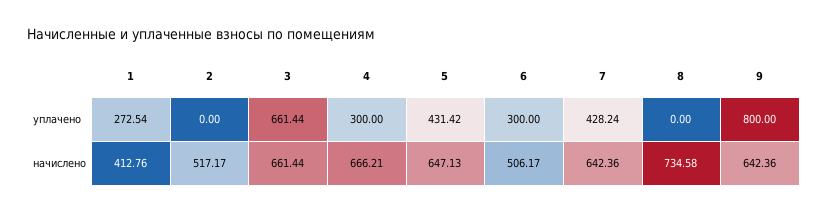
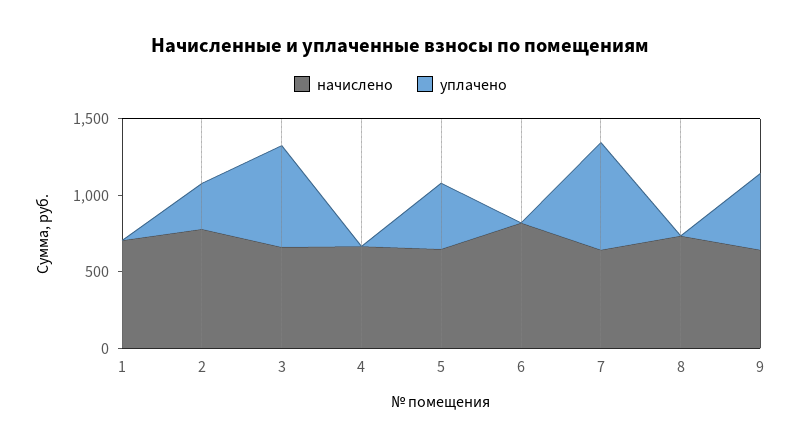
уплачено, 1: 272.54 -> 0
уплачено, 2: 0 -> 300
уплачено, 4: 300 -> 0
уплачено, 6: 300 -> 0
уплачено, 7: 428.24 -> 700
уплачено, 9: 800 -> 500
начислено, 1: 412.76 -> 700
начислено, 2: 517.17 -> 800
начислено, 6: 506.17 -> 800

